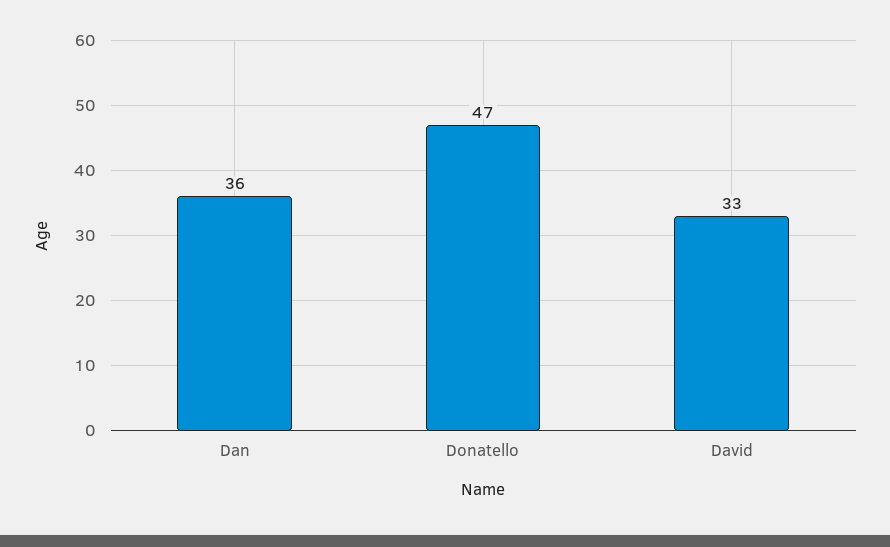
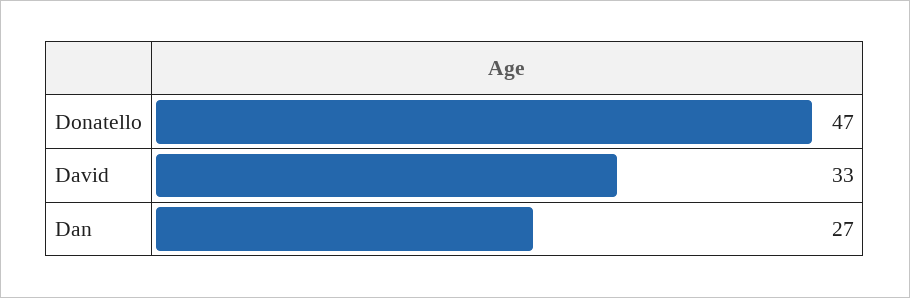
Dan: 36 -> 27

